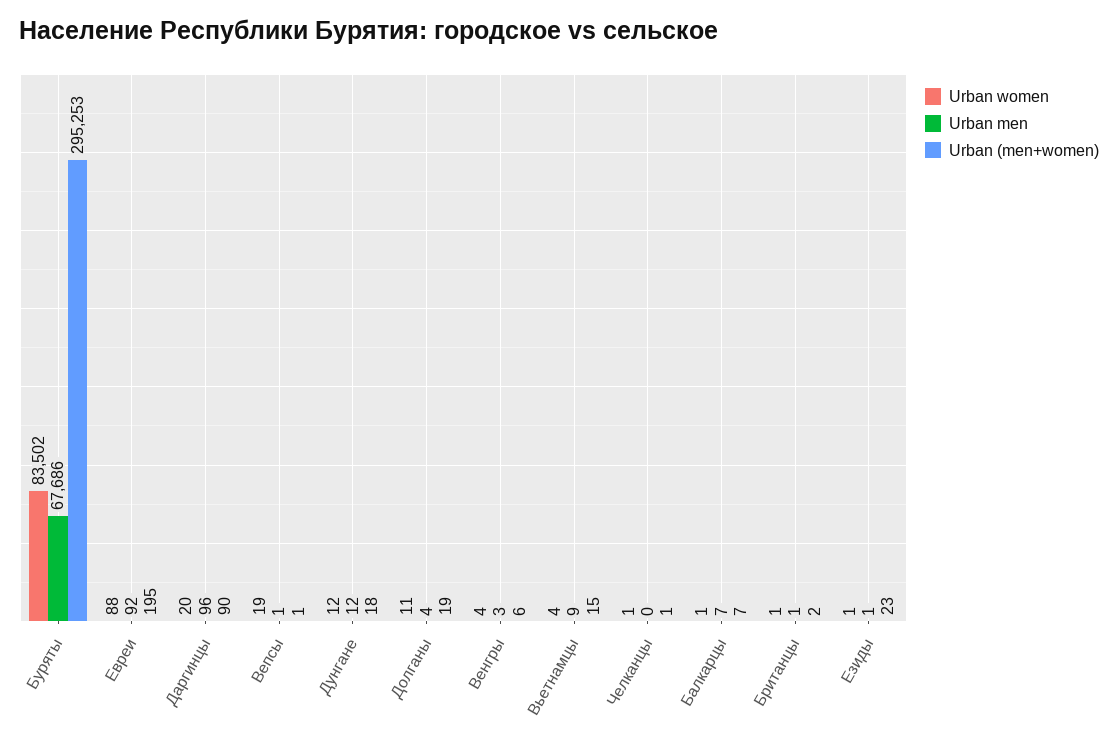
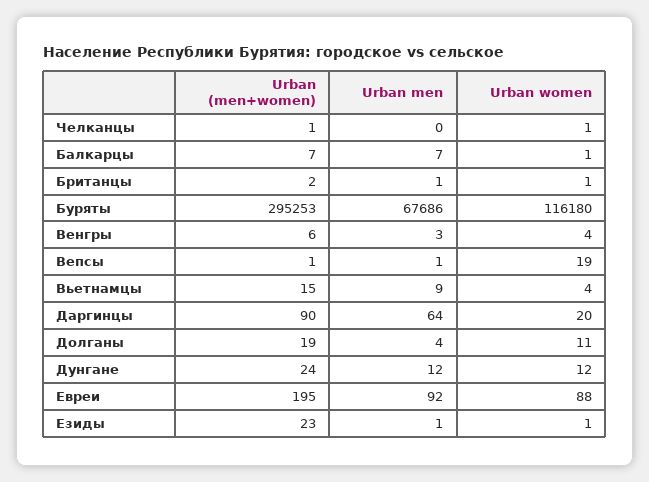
Urban women, Буряты: 83502 -> 116180
Urban men, Даргинцы: 96 -> 64
Urban (men+women), Дунгане: 18 -> 24

